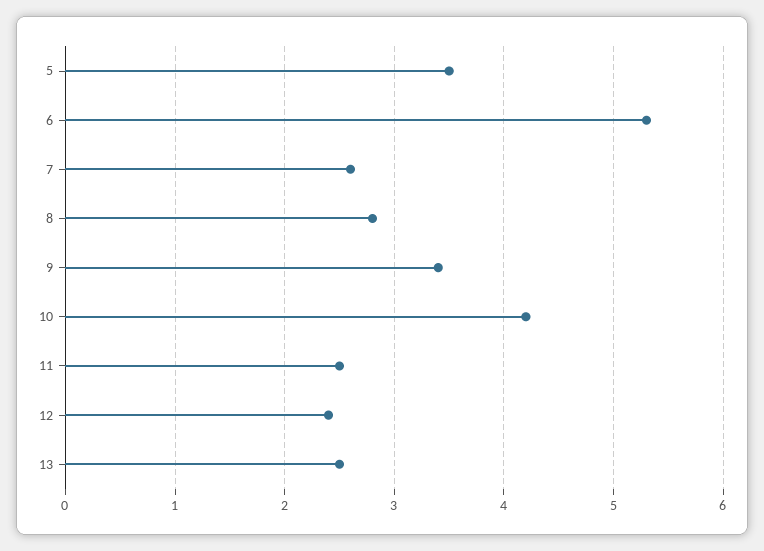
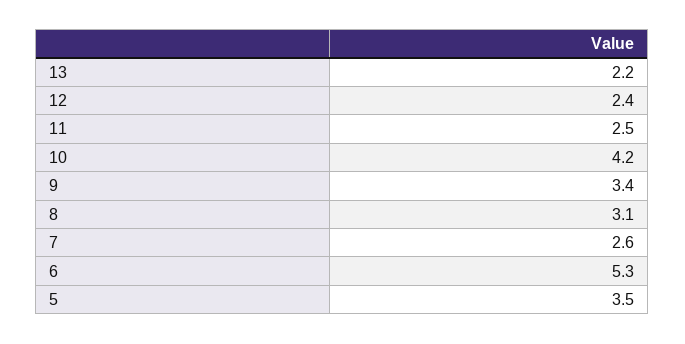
8: 2.8 -> 3.1
13: 2.5 -> 2.2

